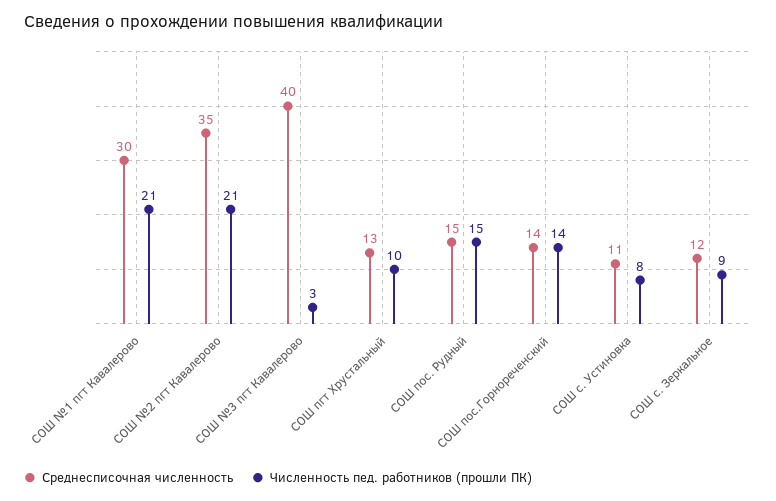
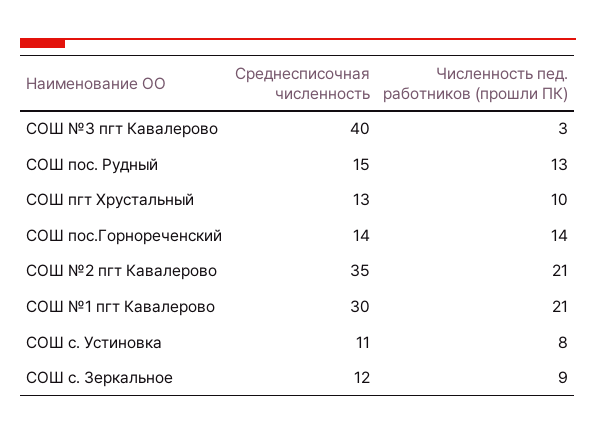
Численность пед. работников (прошли ПК), СОШ пос. Рудный: 15 -> 13

